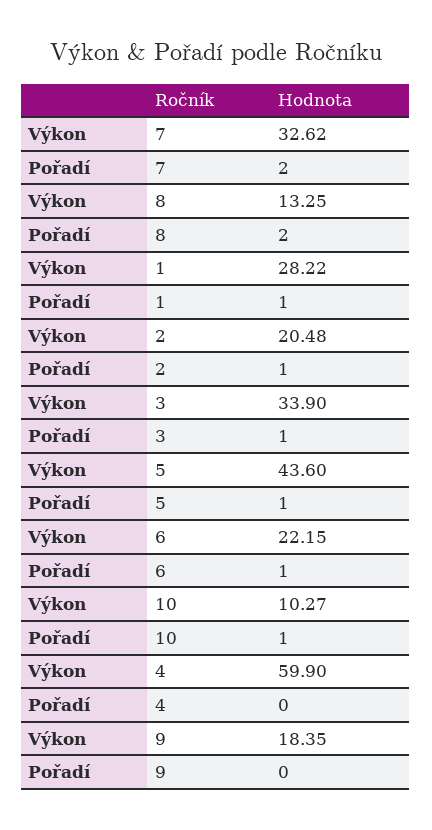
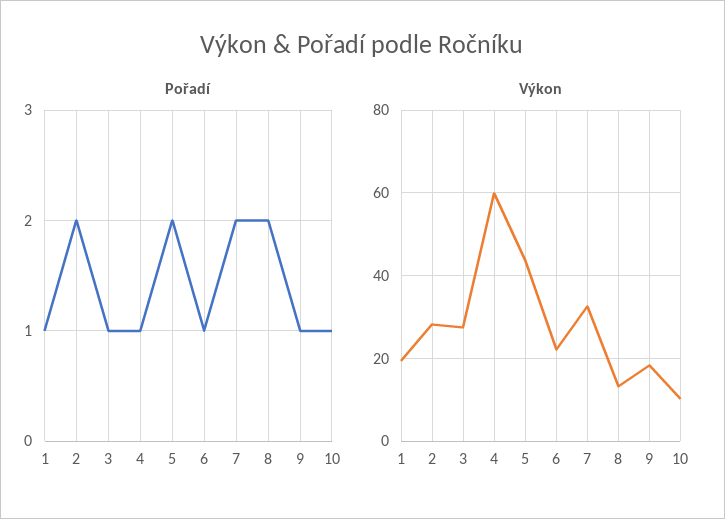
Výkon, 1: 28.22 -> 20
Výkon, 2: 20.48 -> 28
Pořadí, 2: 1 -> 2
Výkon, 3: 33.9 -> 28
Pořadí, 5: 1 -> 2
Pořadí, 4: 0 -> 1
Pořadí, 9: 0 -> 1

